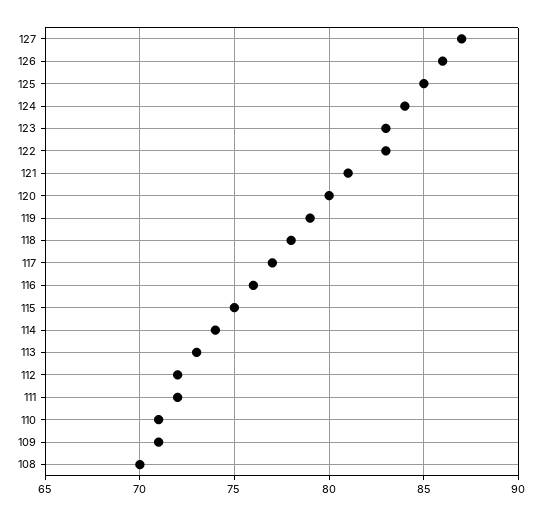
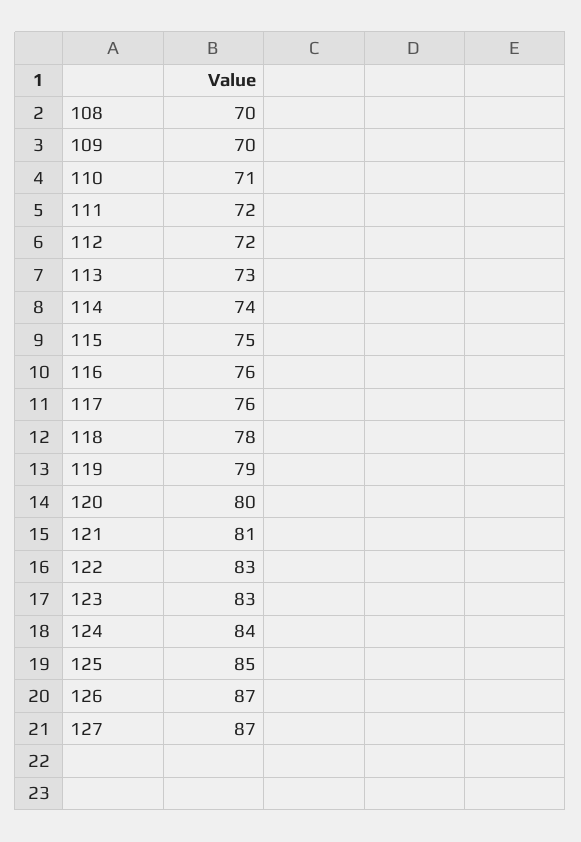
126: 86 -> 87
117: 77 -> 76
109: 71 -> 70

